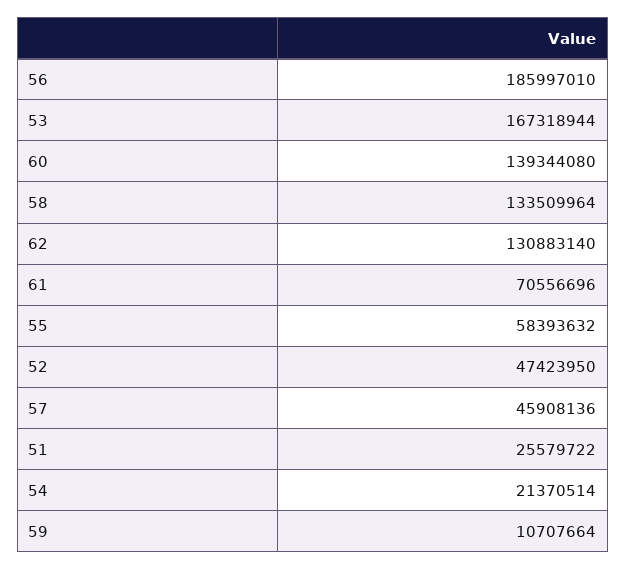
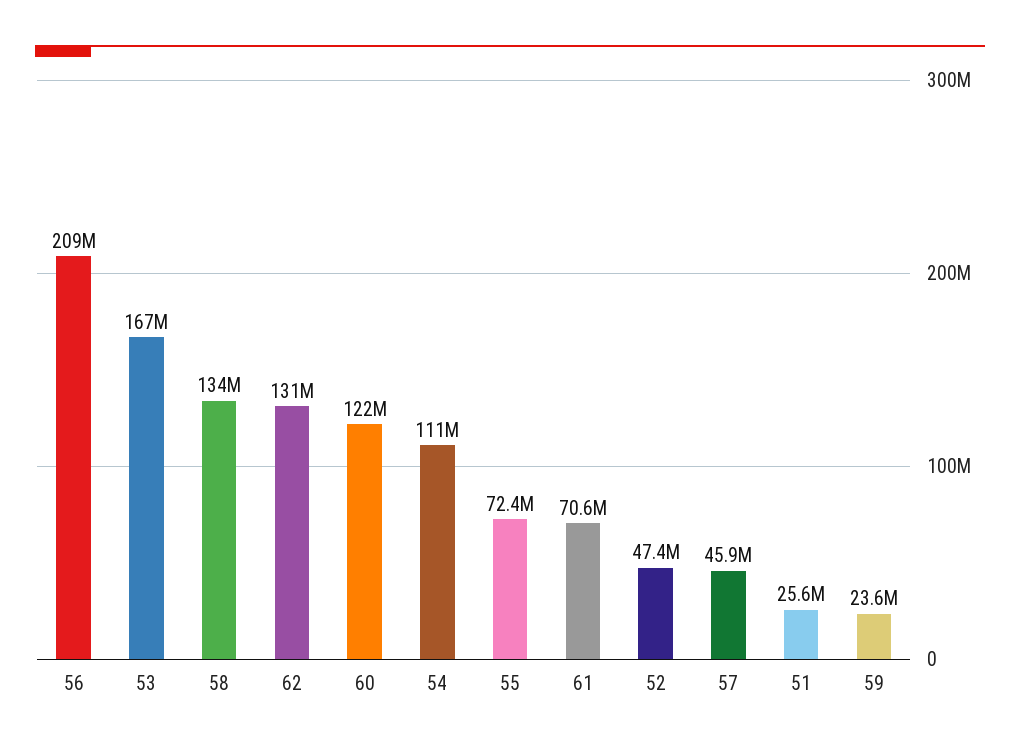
56: 185997010 -> 209000000
60: 139344080 -> 122000000
55: 58393632 -> 72400000
54: 21370514 -> 111000000
59: 10707664 -> 23600000

